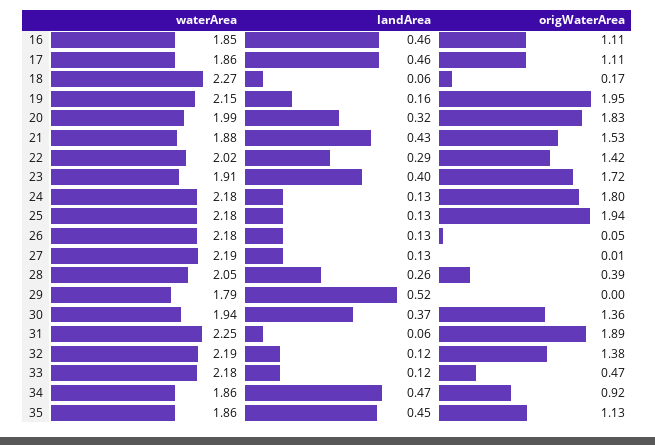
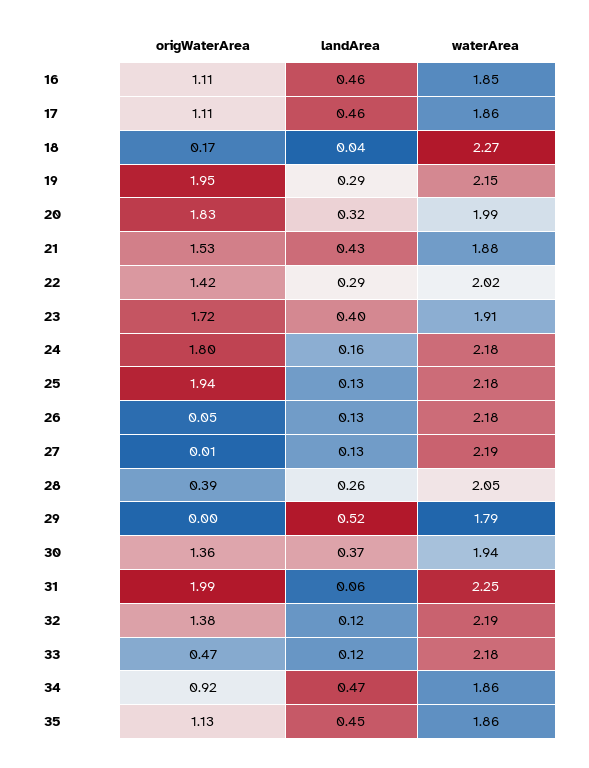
landArea, 18: 0.06 -> 0.04
landArea, 19: 0.16 -> 0.29
landArea, 24: 0.13 -> 0.16
origWaterArea, 31: 1.89 -> 1.99

